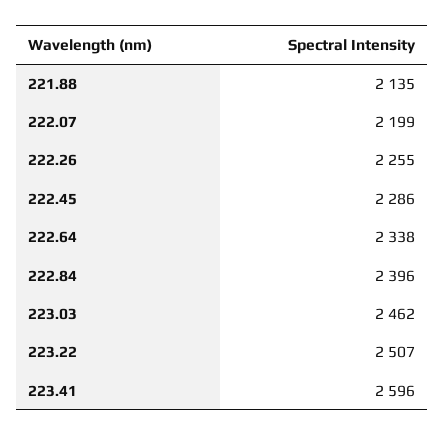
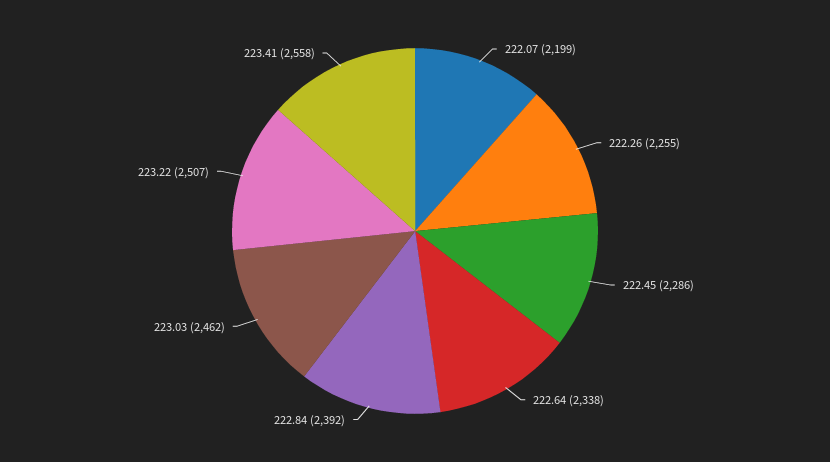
221.88: 2135 -> none
222.84: 2396 -> 2392
223.41: 2596 -> 2558

